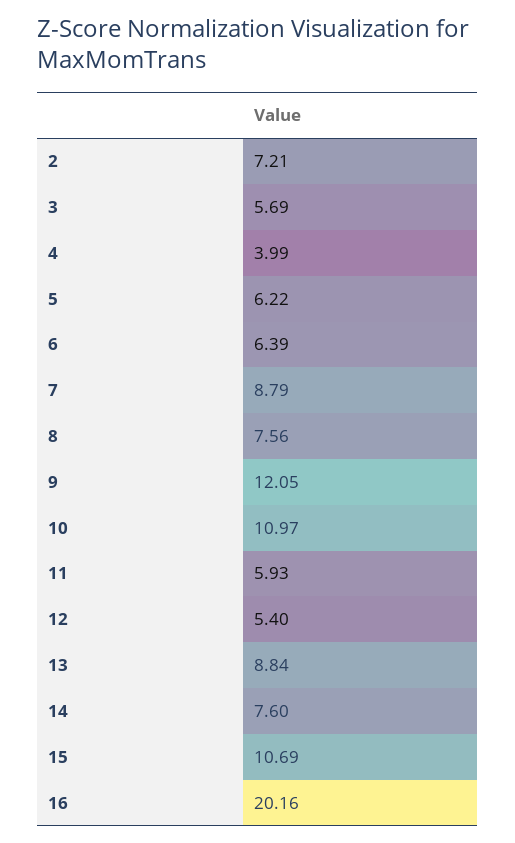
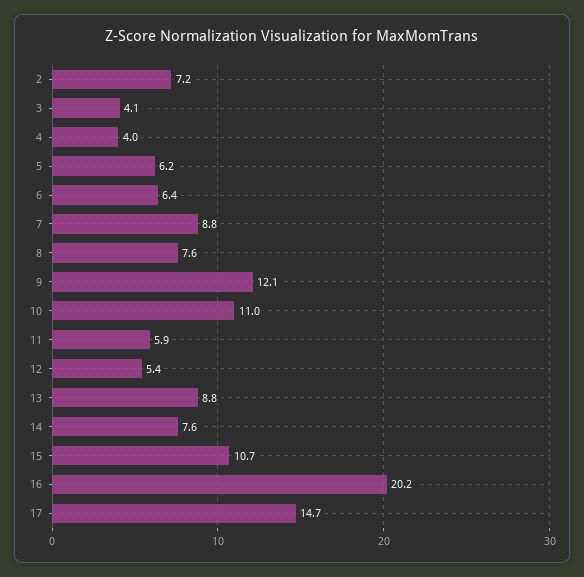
3: 5.69 -> 4.1
17: none -> 14.7

